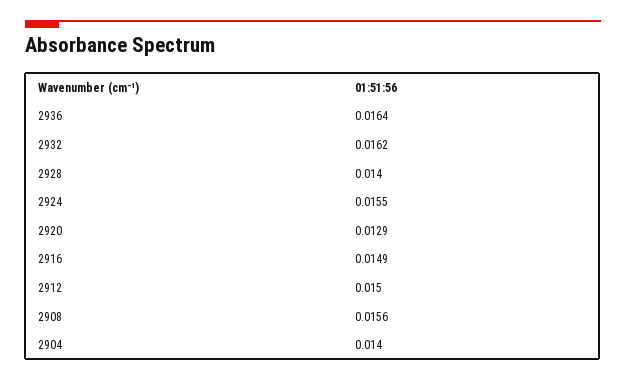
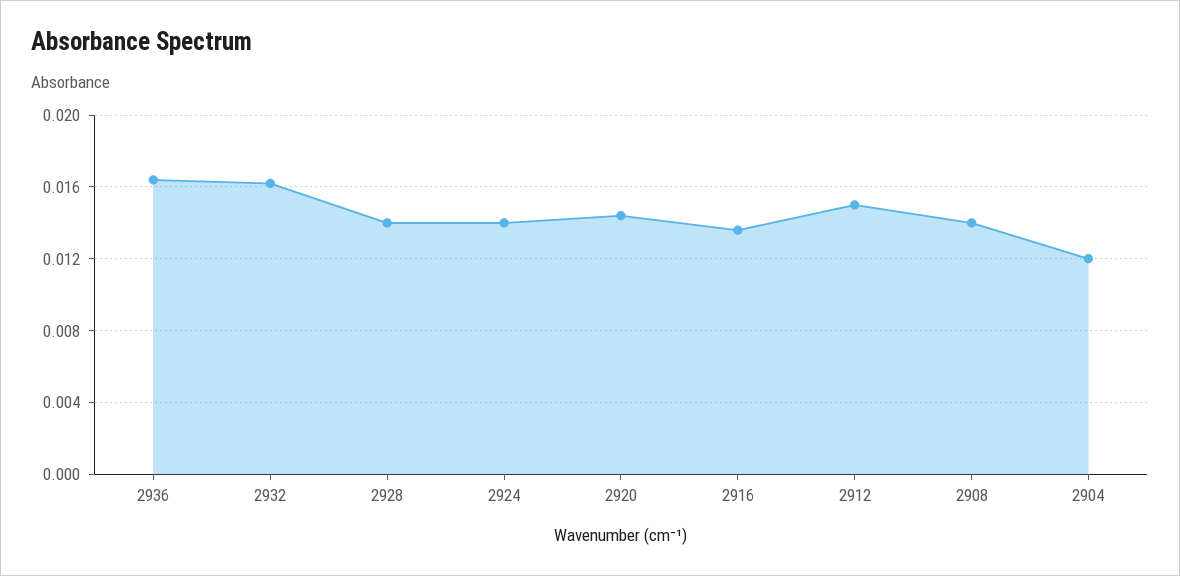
2924: 0.0155 -> 0.014
2920: 0.0129 -> 0.0145
2916: 0.0149 -> 0.0135
2908: 0.0156 -> 0.014
2904: 0.014 -> 0.012

